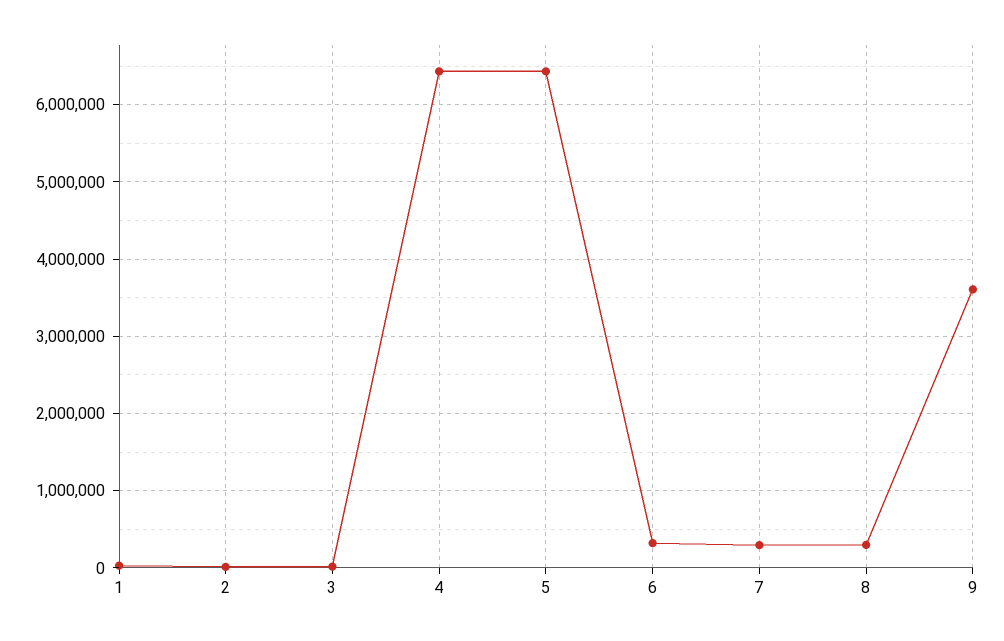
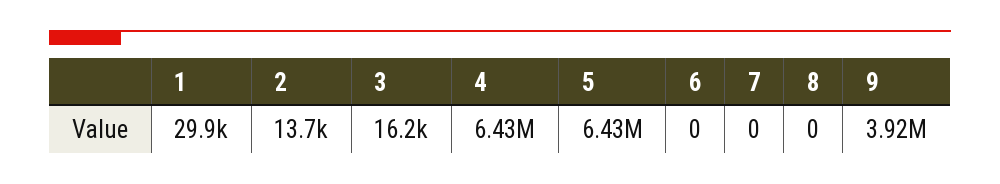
6: 300000 -> 0
7: 300000 -> 0
8: 300000 -> 0
9: 3600000 -> 3920000

